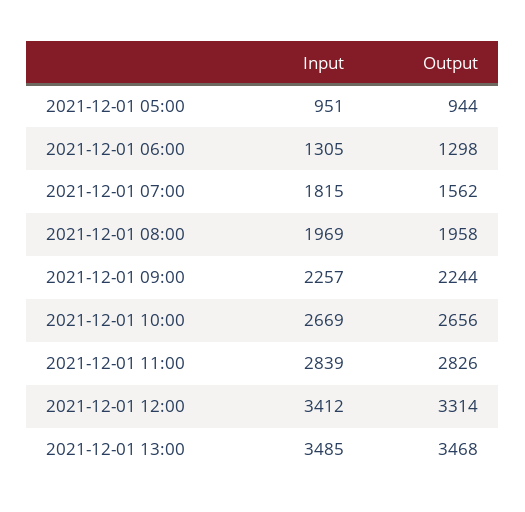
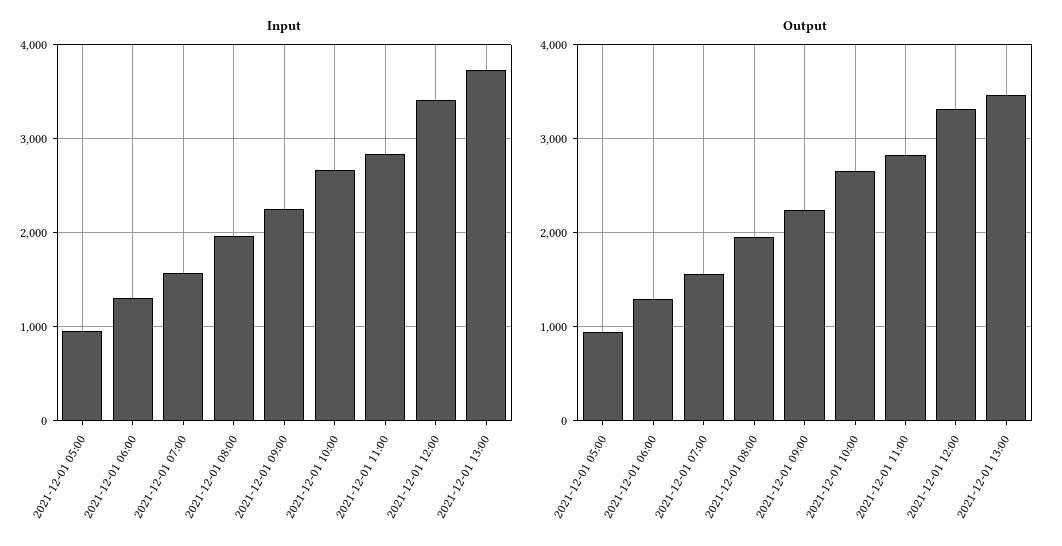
Input, 2021-12-01 07:00: 1815 -> 1600
Input, 2021-12-01 13:00: 3485 -> 3700

